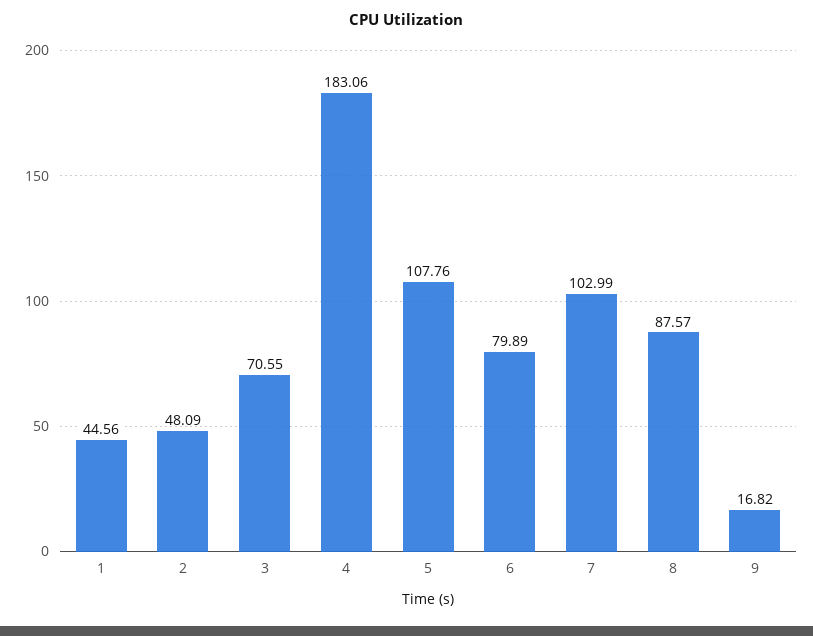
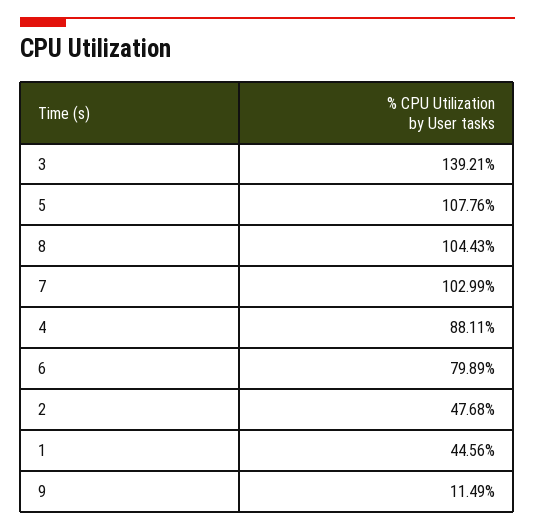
2: 48.09 -> 47.68
3: 70.55 -> 139.21
4: 183.06 -> 88.11
8: 87.57 -> 104.43
9: 16.82 -> 11.49

